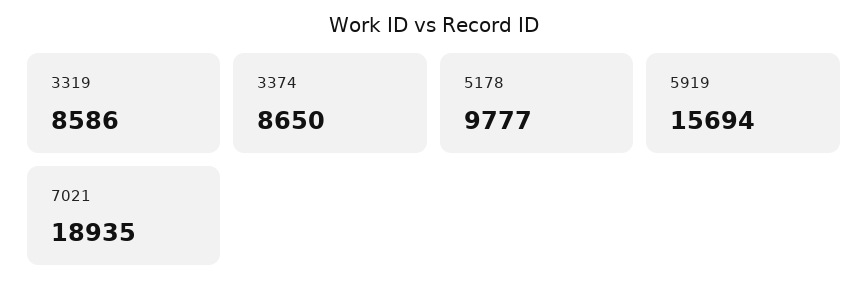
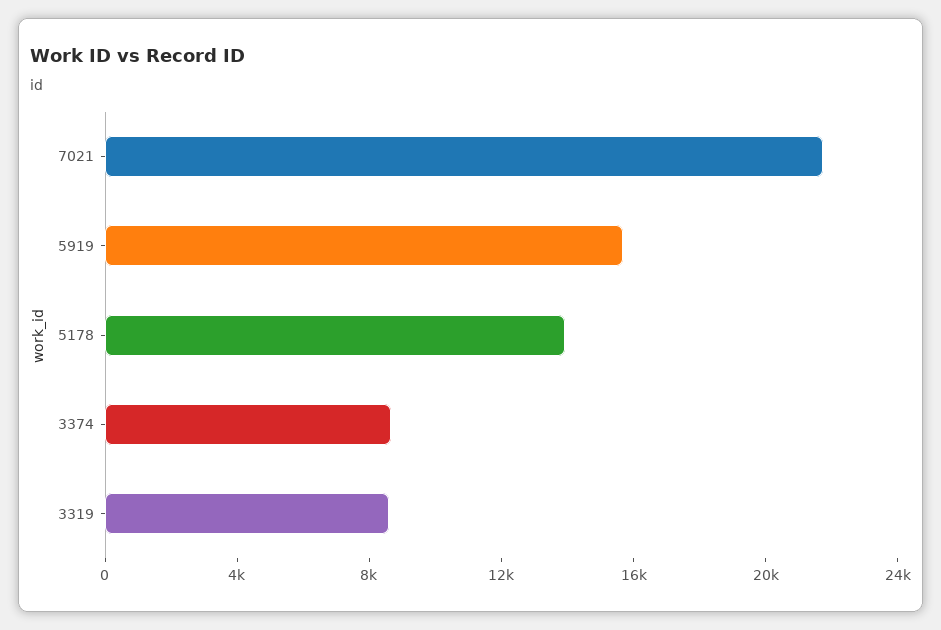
5178: 9777 -> 14000
7021: 18935 -> 22000

